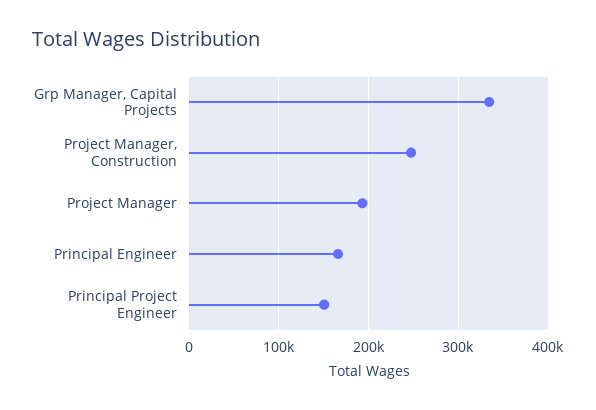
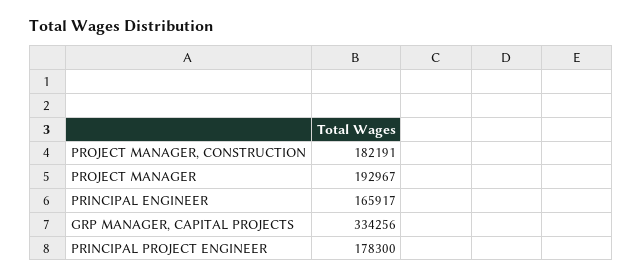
Project Manager, Construction: 250000 -> 182191
Principal Project Engineer: 150000 -> 178300

